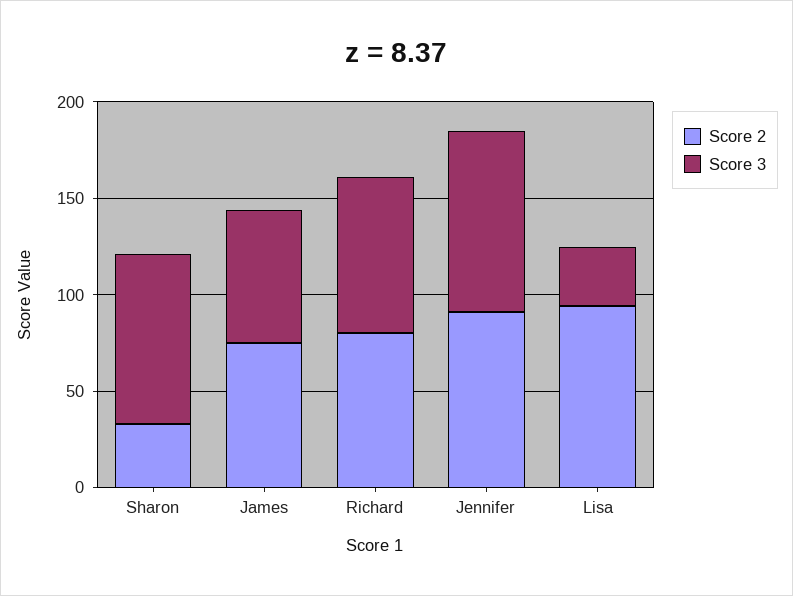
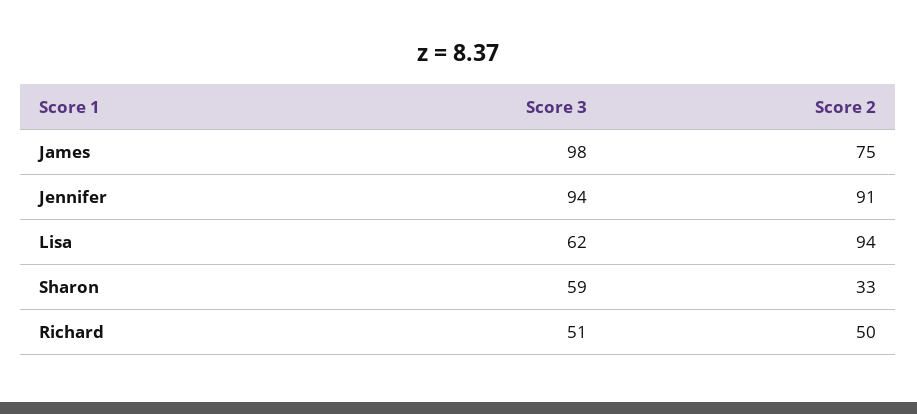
Score 3, Sharon: 90 -> 59
Score 3, James: 70 -> 98
Score 2, Richard: 80 -> 50
Score 3, Richard: 80 -> 51
Score 3, Lisa: 30 -> 62

